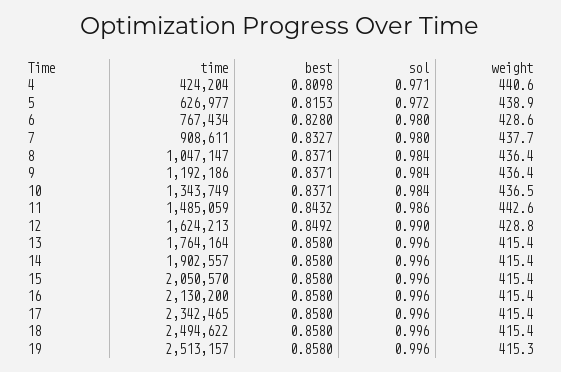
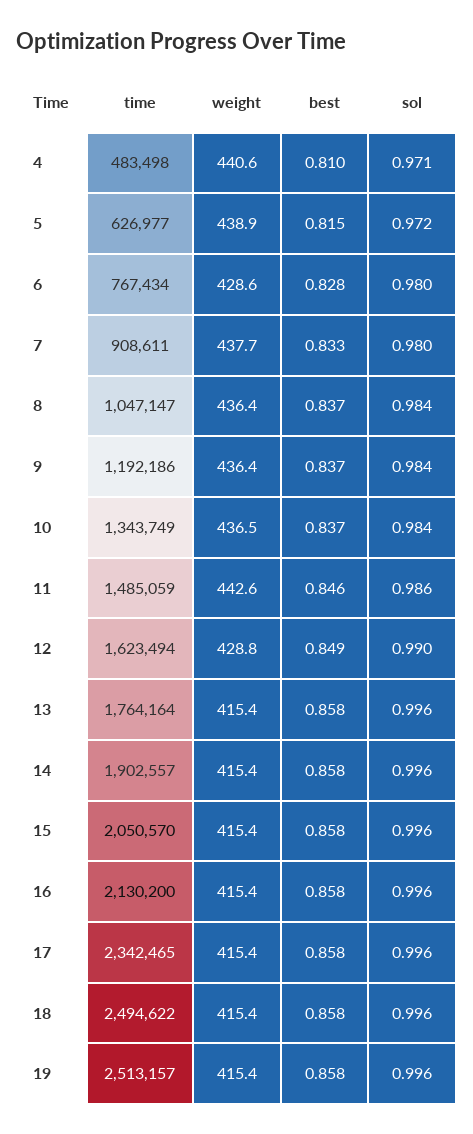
time, 4: 424204 -> 483498
best, 11: 0.8432 -> 0.846
time, 12: 1624213 -> 1623494
weight, 19: 415.3 -> 415.4

